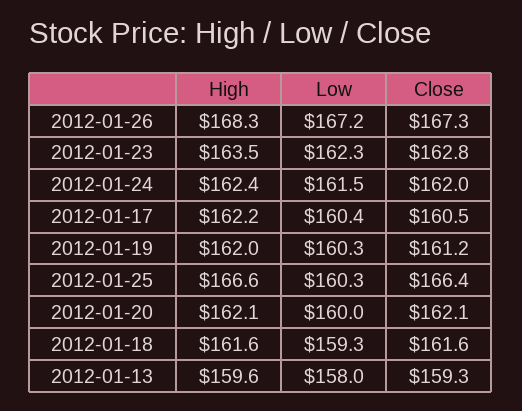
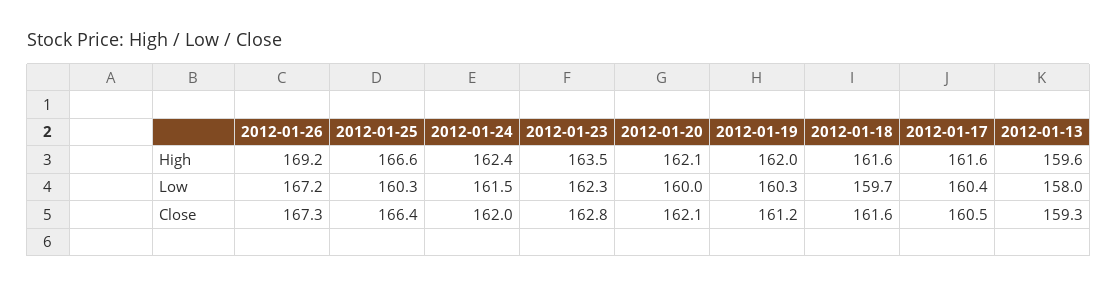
High, 2012-01-26: 168.3 -> 169.2
High, 2012-01-17: 162.2 -> 161.6
Low, 2012-01-18: 159.3 -> 159.7

